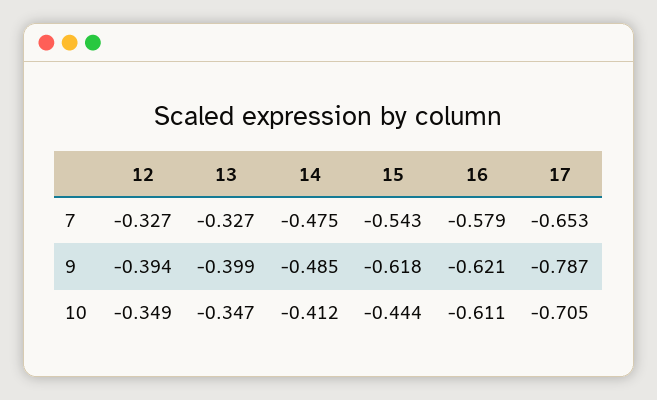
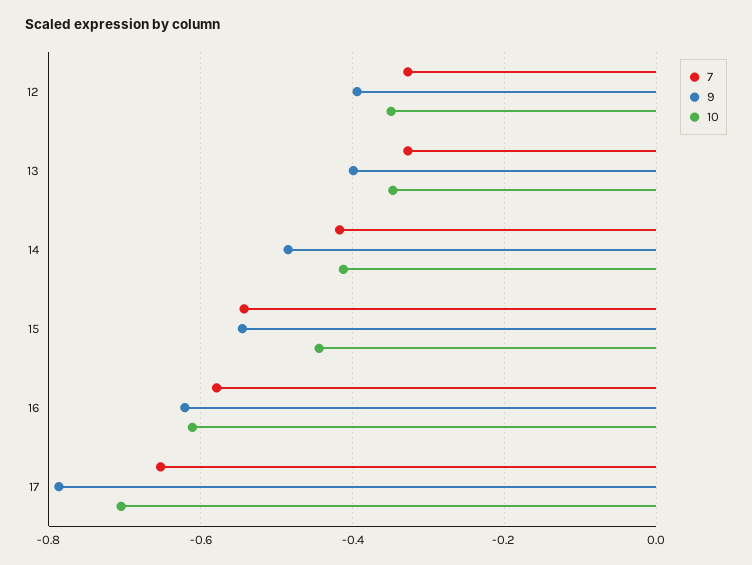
7, 14: -0.475 -> -0.42
9, 15: -0.618 -> -0.54

